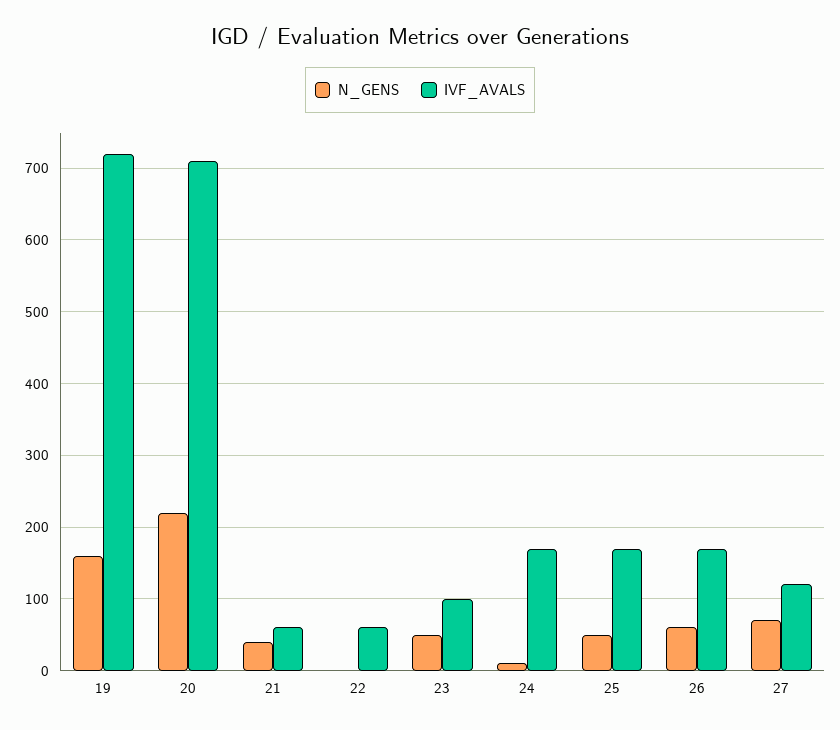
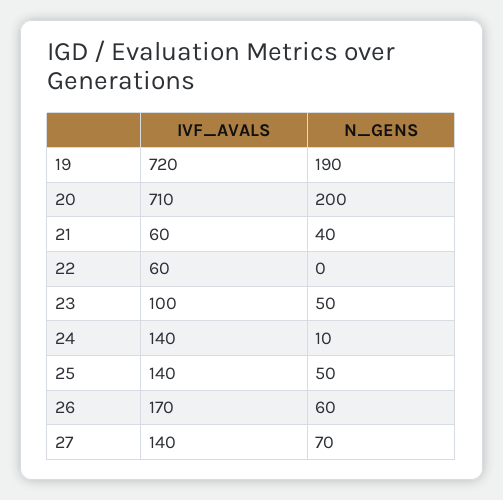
N_GENS, 19: 160 -> 190
N_GENS, 20: 220 -> 200
IVF_AVALS, 24: 170 -> 140
IVF_AVALS, 25: 170 -> 140
IVF_AVALS, 27: 120 -> 140

